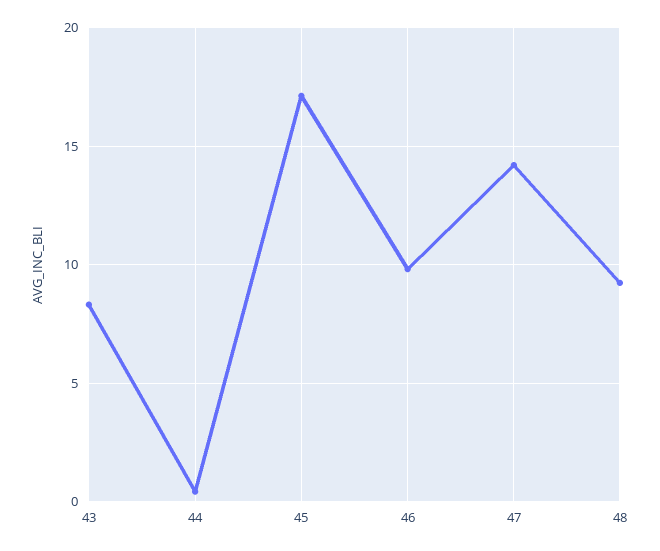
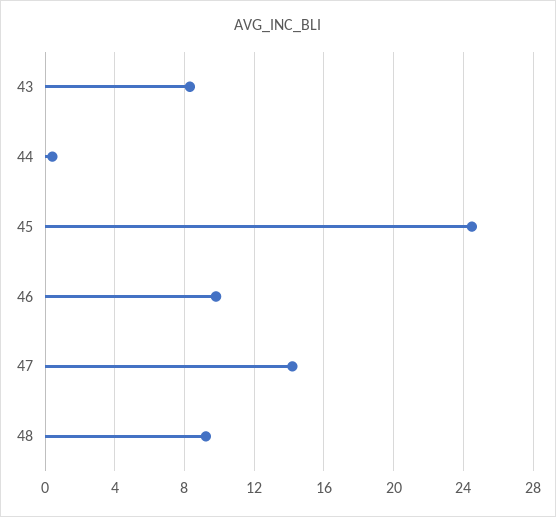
45: 17 -> 24.5

